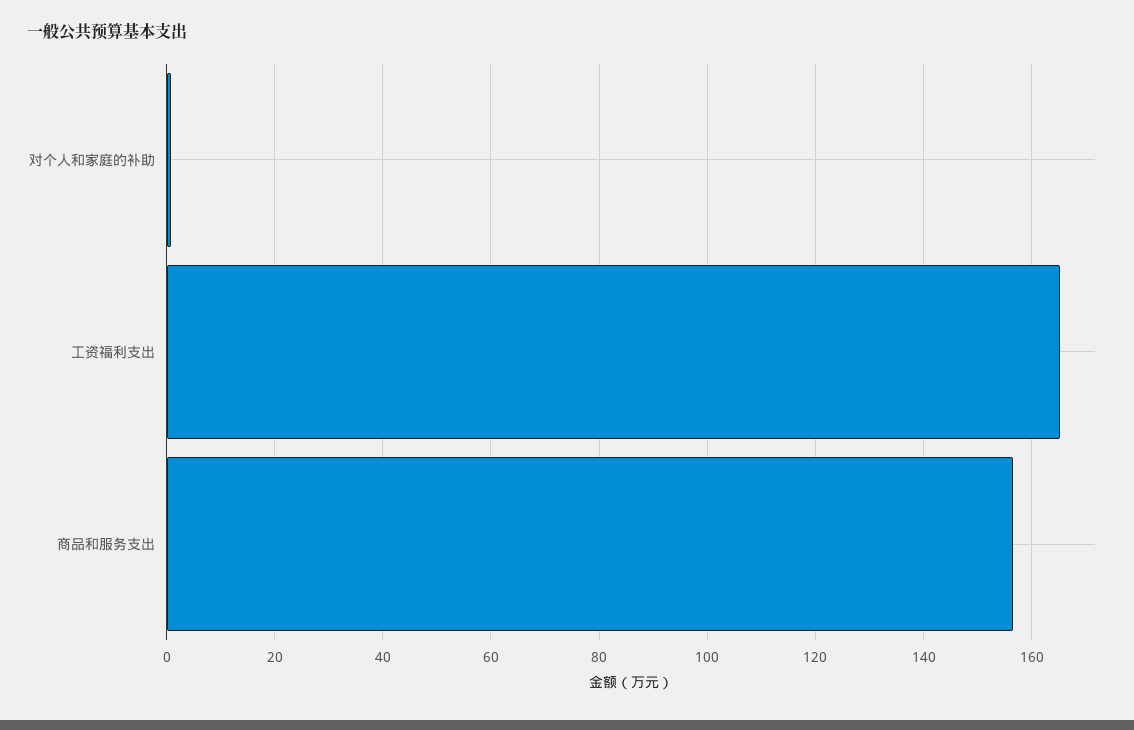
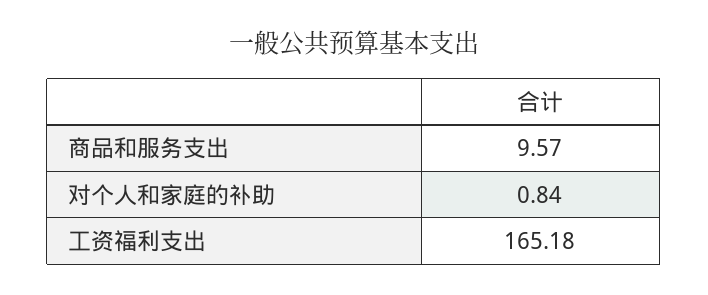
商品和服务支出: 156 -> 9.57

